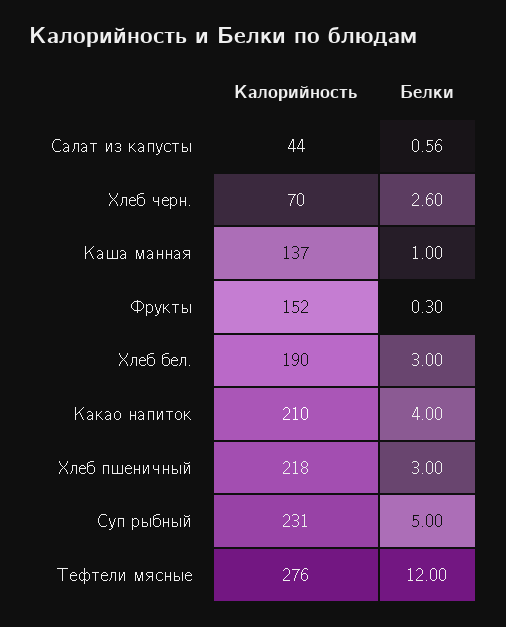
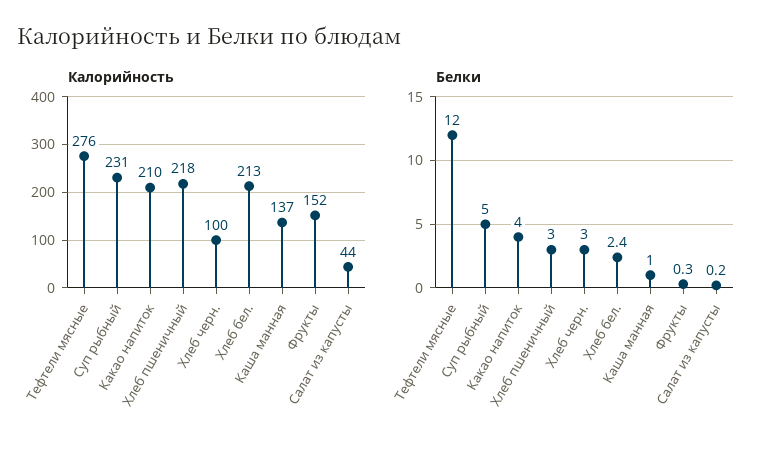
Белки, Салат из капусты: 0.56 -> 0.2
Калорийность, Хлеб черн.: 70 -> 100
Белки, Хлеб черн.: 2.6 -> 3
Калорийность, Хлеб бел.: 190 -> 213
Белки, Хлеб бел.: 3 -> 2.4

